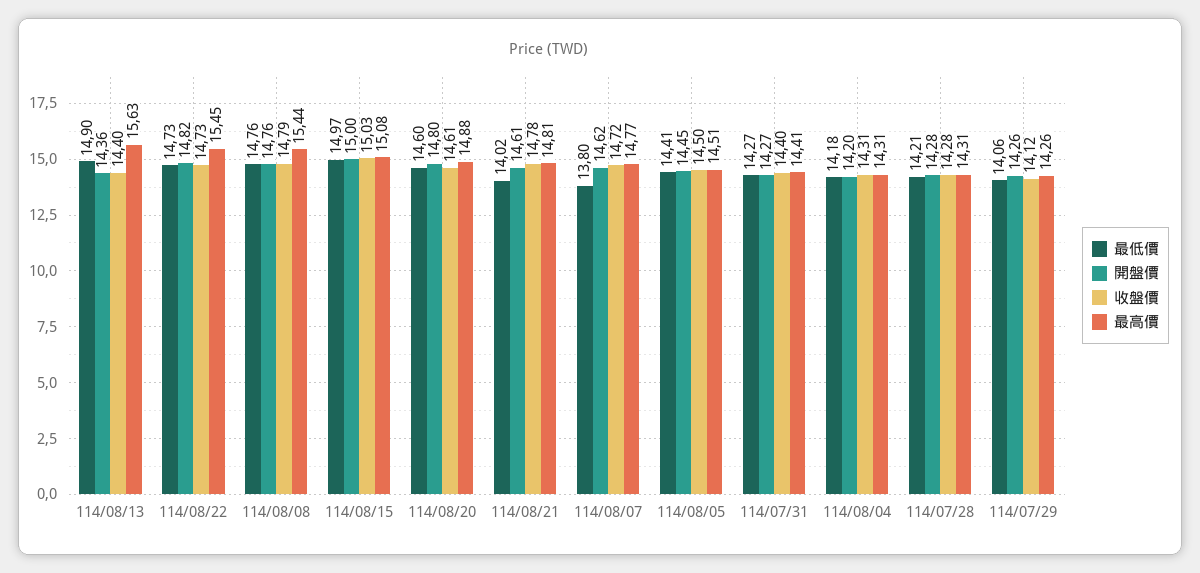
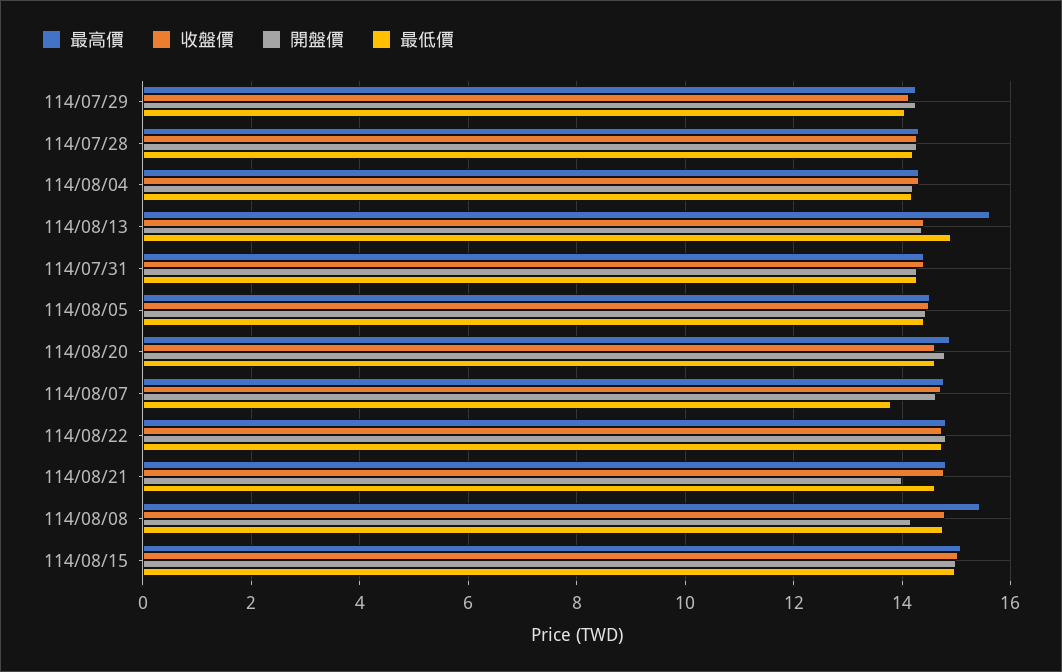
最高價, 114/08/22: 15.45 -> 14.8
開盤價, 114/08/08: 14.76 -> 14.2
最低價, 114/08/21: 14.02 -> 14.6
開盤價, 114/08/21: 14.61 -> 14

